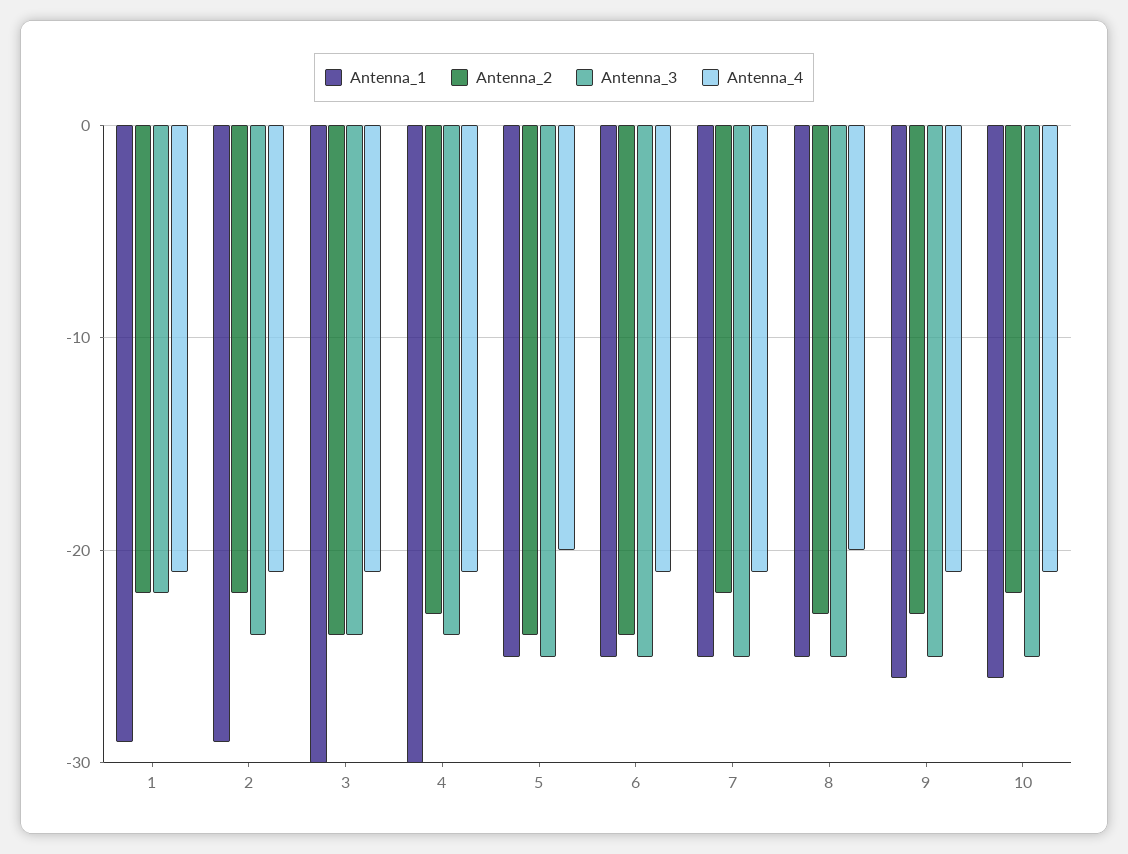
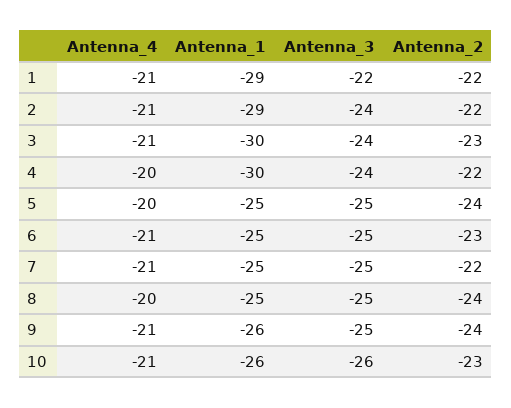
Antenna_2, 3: -24 -> -23
Antenna_2, 4: -23 -> -22
Antenna_4, 4: -21 -> -20
Antenna_2, 6: -24 -> -23
Antenna_2, 8: -23 -> -24
Antenna_2, 9: -23 -> -24
Antenna_2, 10: -22 -> -23
Antenna_3, 10: -25 -> -26

